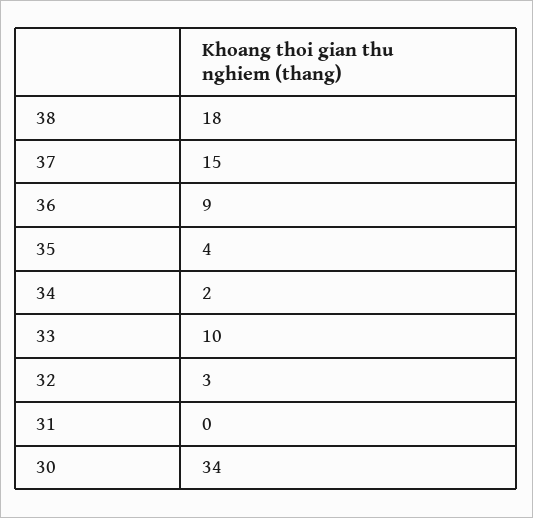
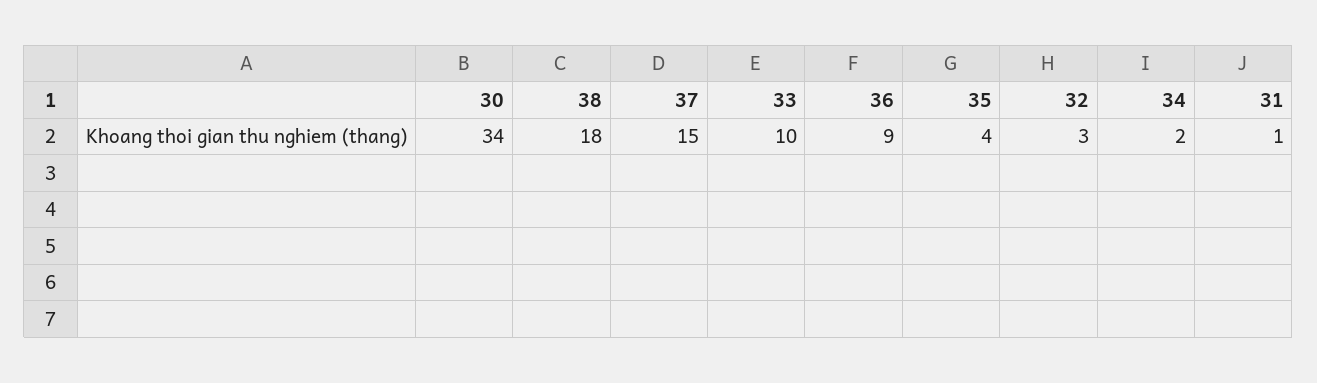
31: 0 -> 1

